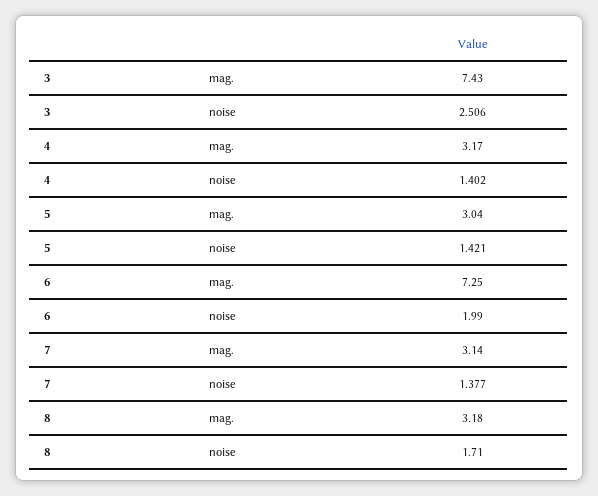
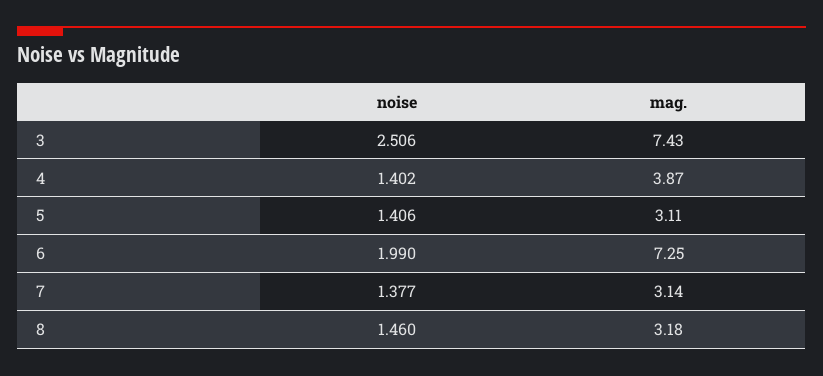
4, mag.: 3.17 -> 3.87
5, mag.: 3.04 -> 3.11
5, noise: 1.421 -> 1.406
8, noise: 1.71 -> 1.46

